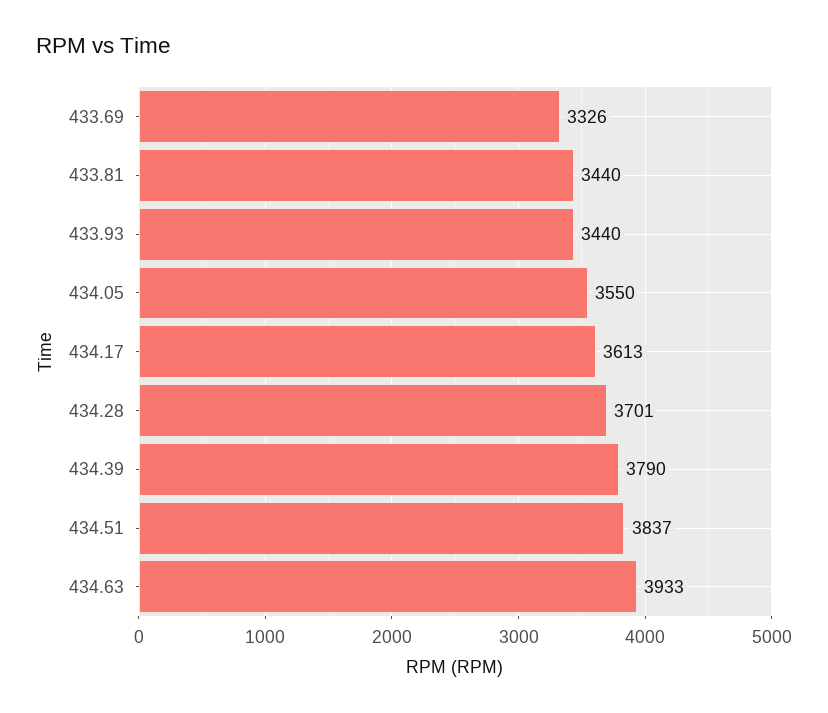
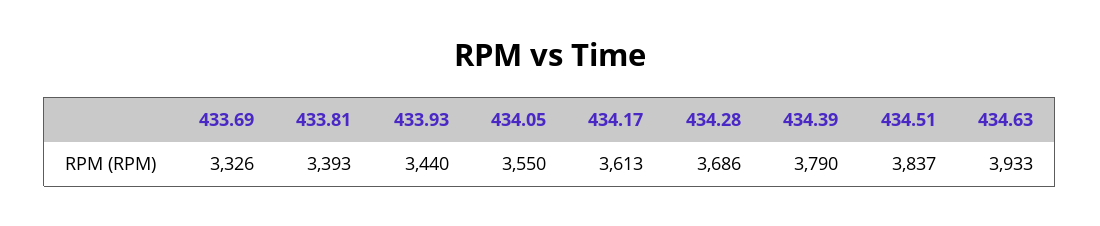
433.81: 3440 -> 3393
434.28: 3701 -> 3686

